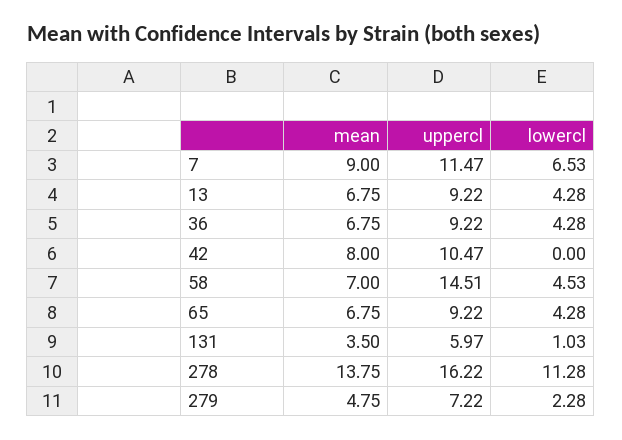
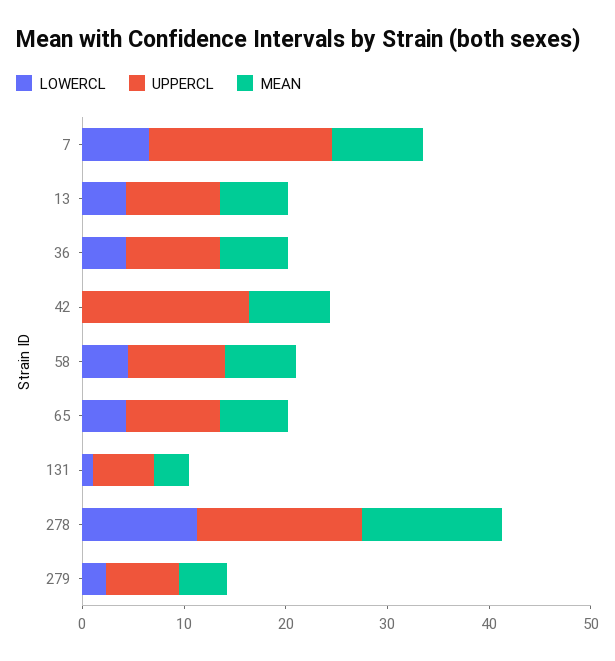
uppercl, 7: 11.47 -> 18
uppercl, 42: 10.47 -> 16
uppercl, 58: 14.51 -> 10

